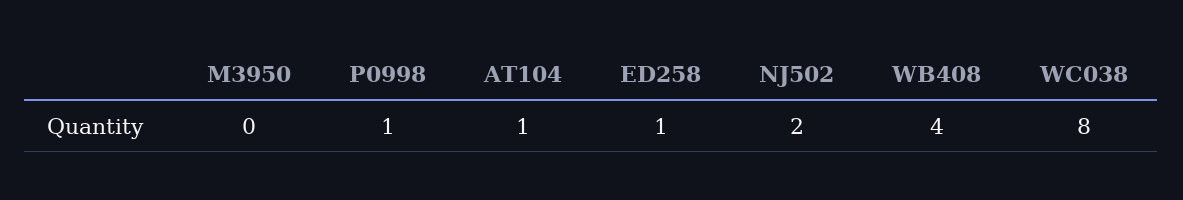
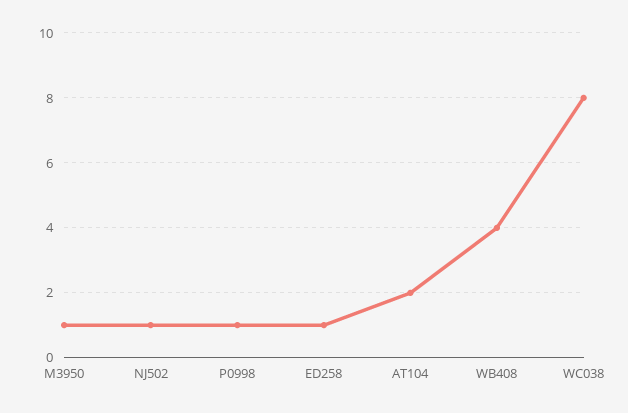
M3950: 0 -> 1
AT104: 1 -> 2
NJ502: 2 -> 1

